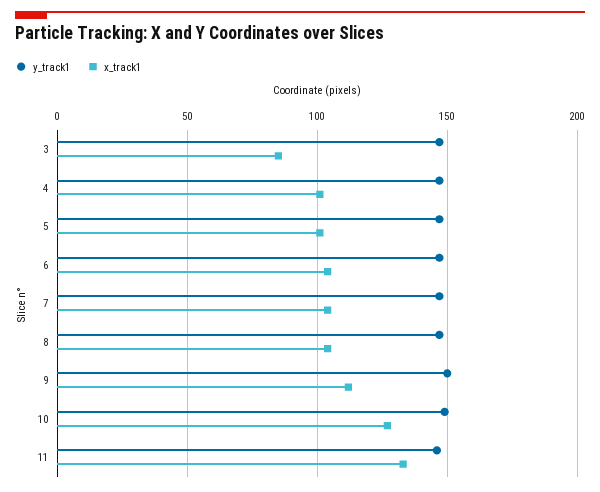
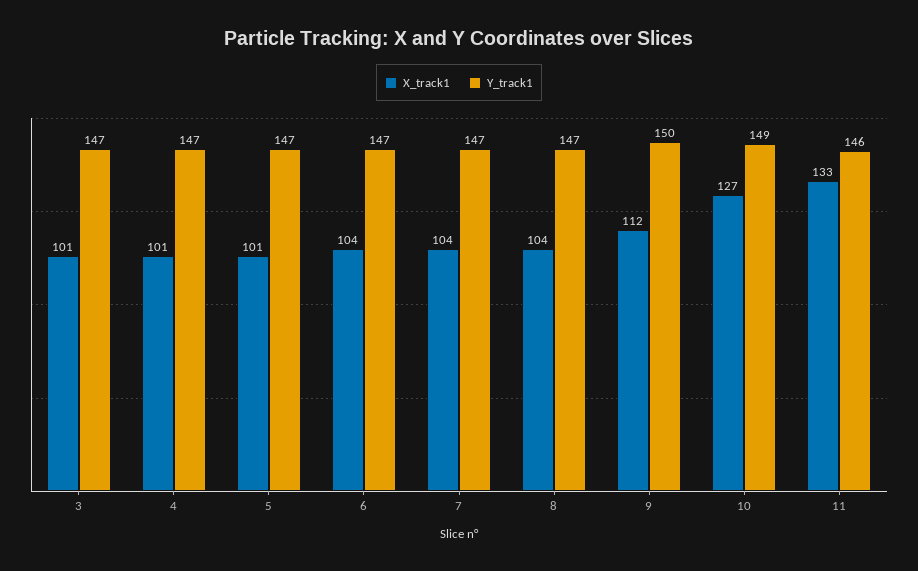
x_track1, 3: 85 -> 101

